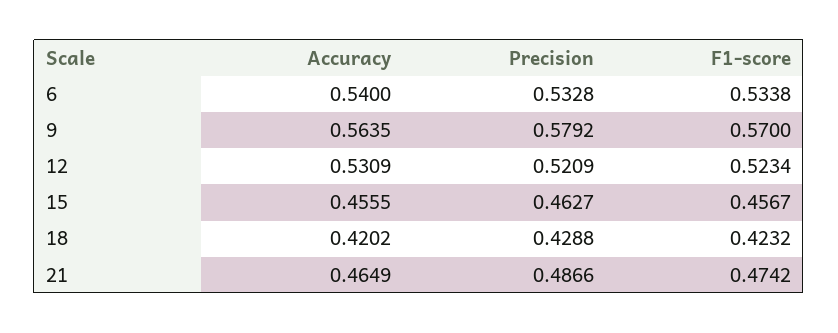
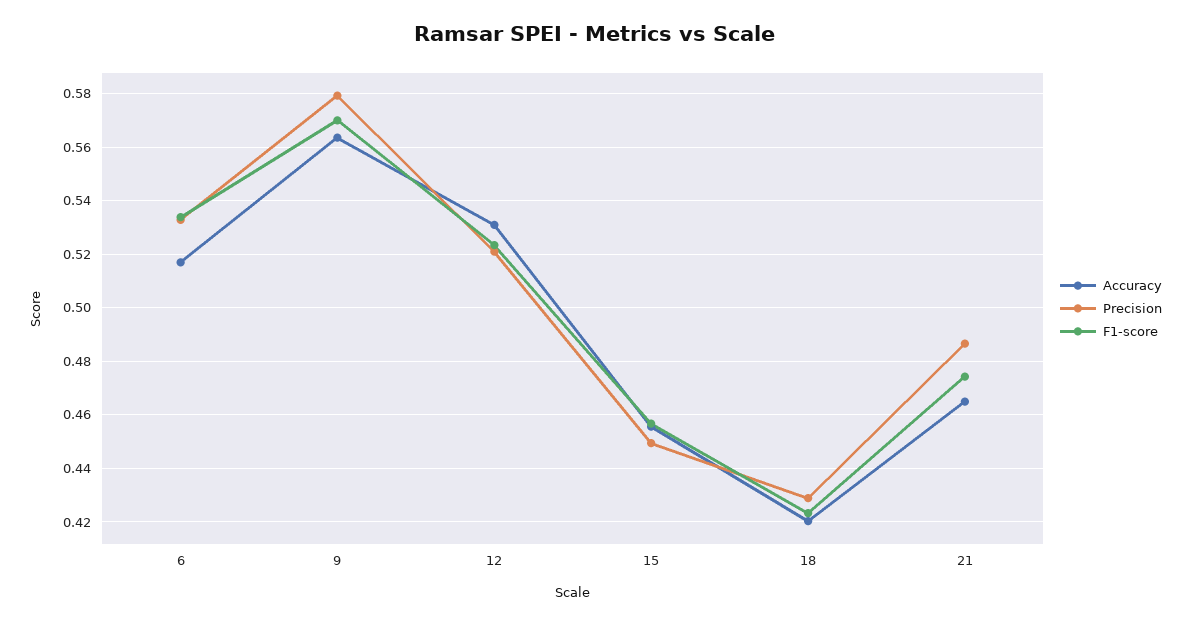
Accuracy, 6: 0.54 -> 0.5175
Precision, 15: 0.4627 -> 0.45

